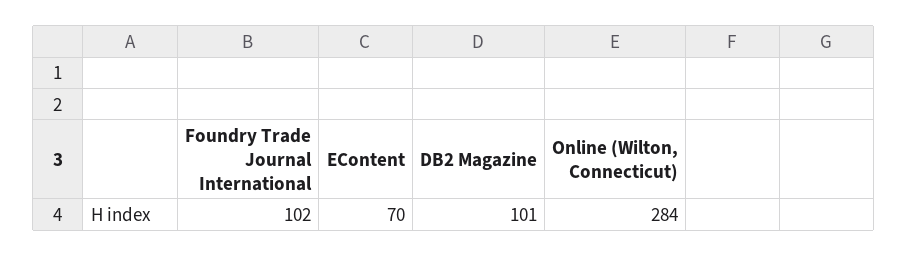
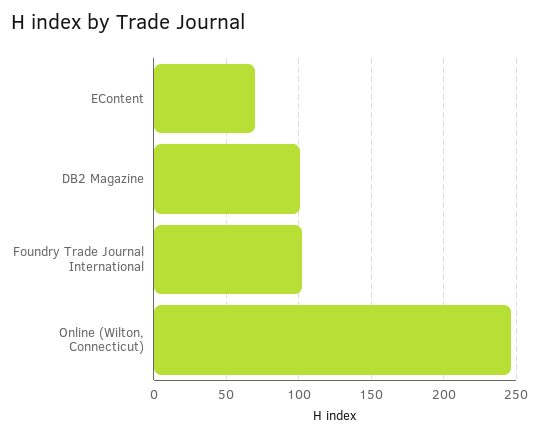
Online (Wilton, Connecticut): 284 -> 245

